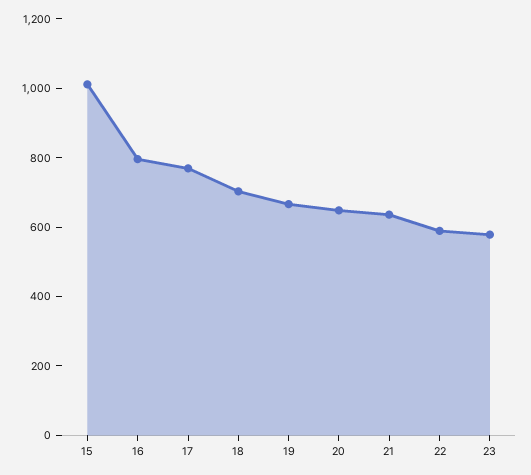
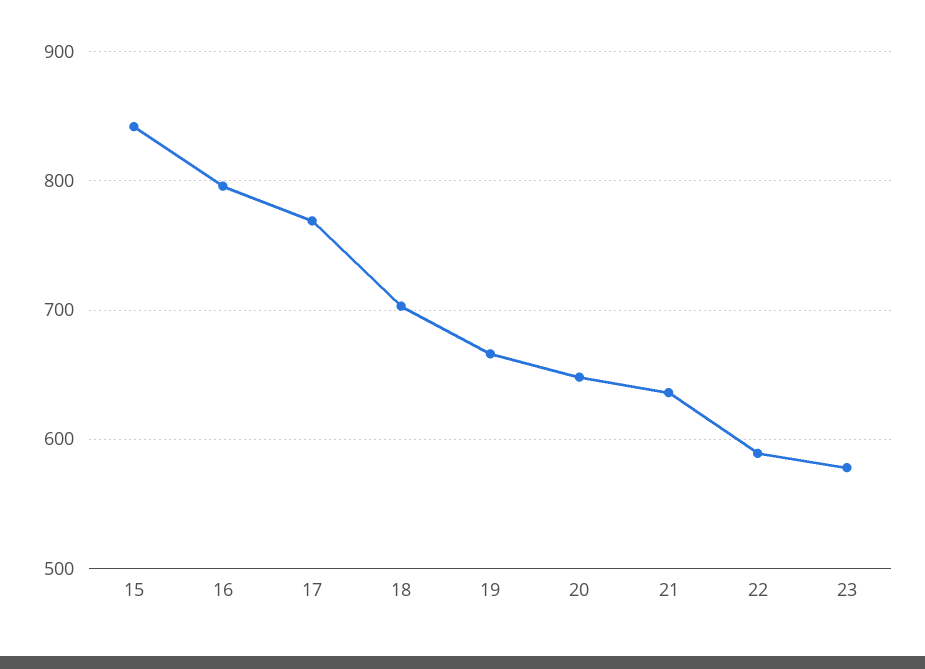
15: 1000 -> 840

